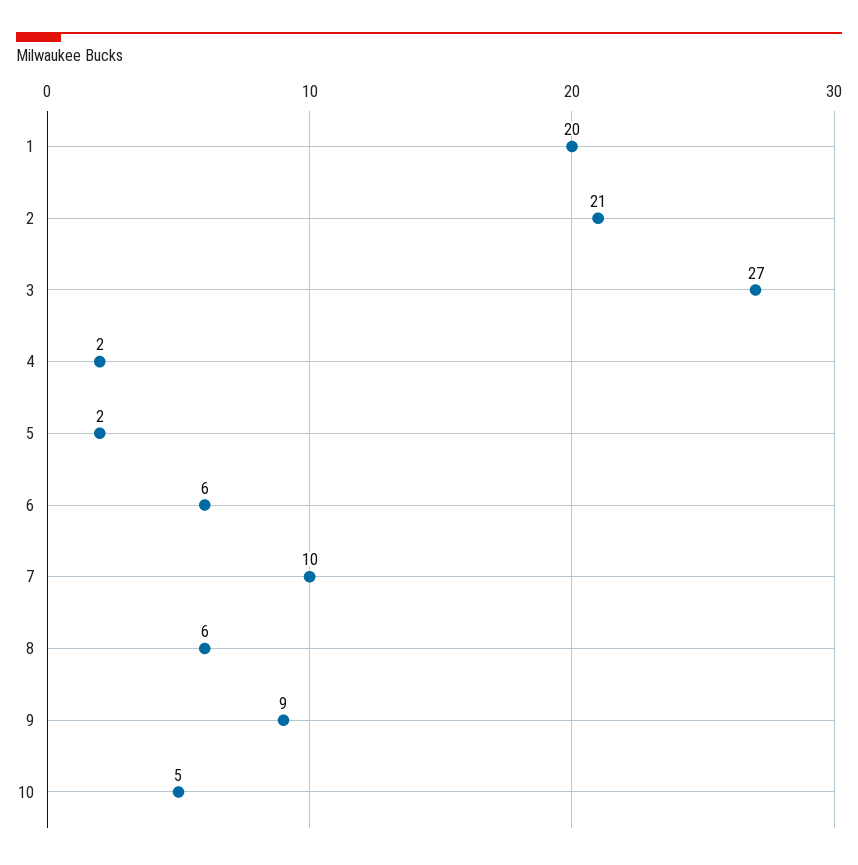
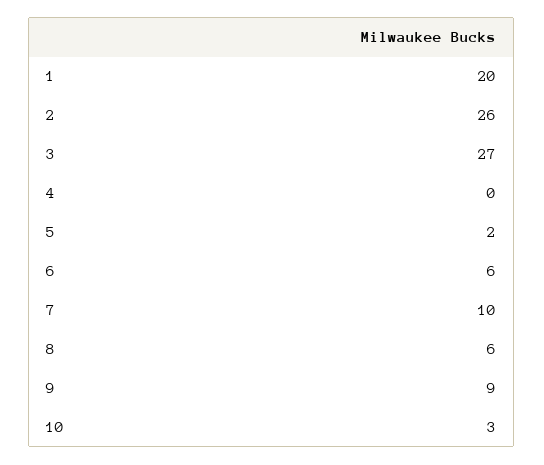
2: 21 -> 26
4: 2 -> 0
10: 5 -> 3

